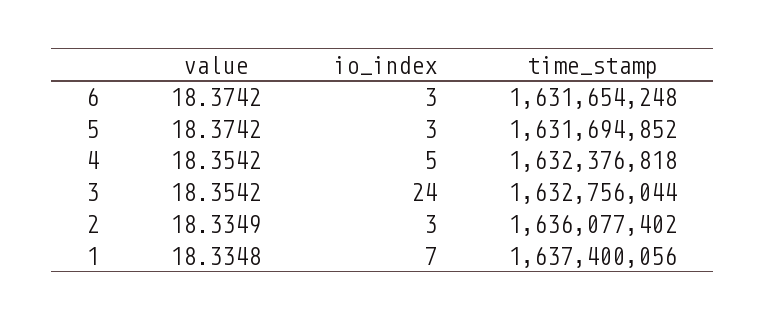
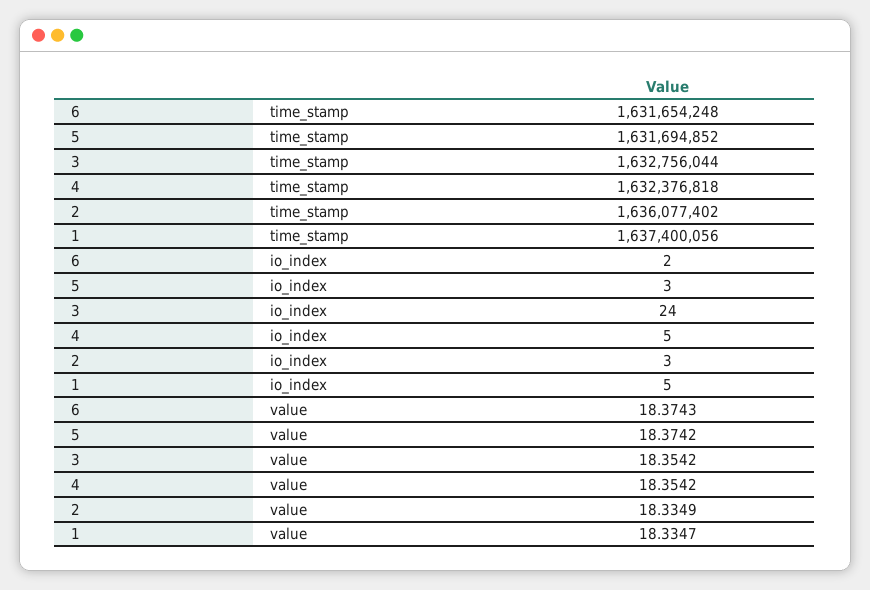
value, 6: 18.3742 -> 18.3743
io_index, 6: 3 -> 2
value, 1: 18.3348 -> 18.3347
io_index, 1: 7 -> 5

